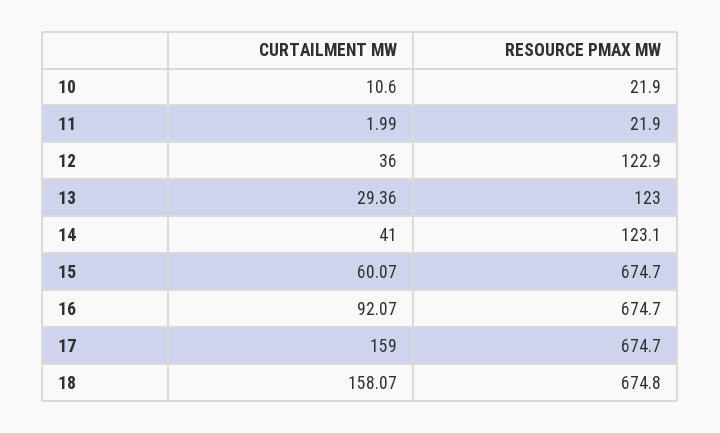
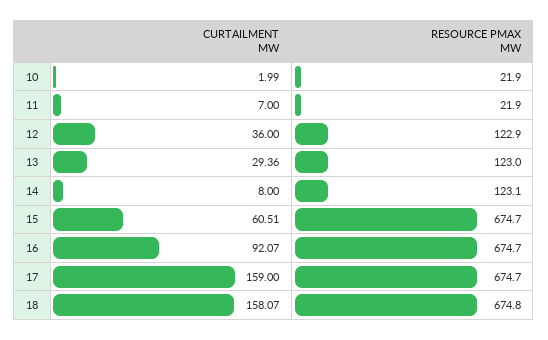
CURTAILMENT MW, 10: 10.6 -> 1.99
CURTAILMENT MW, 11: 1.99 -> 7
CURTAILMENT MW, 14: 41 -> 8
CURTAILMENT MW, 15: 60.07 -> 60.51

